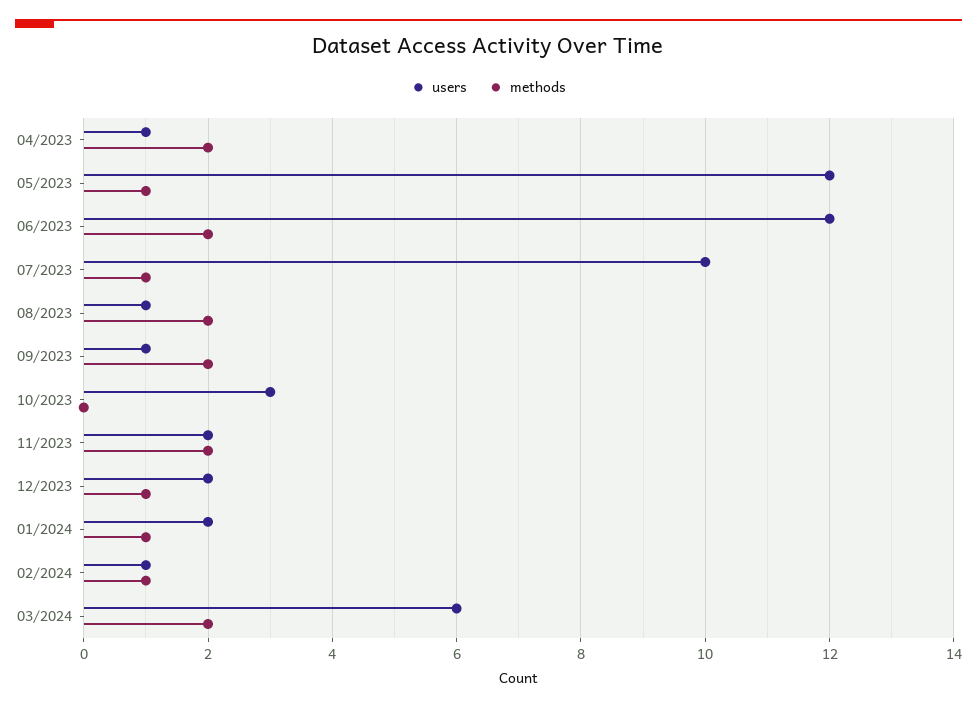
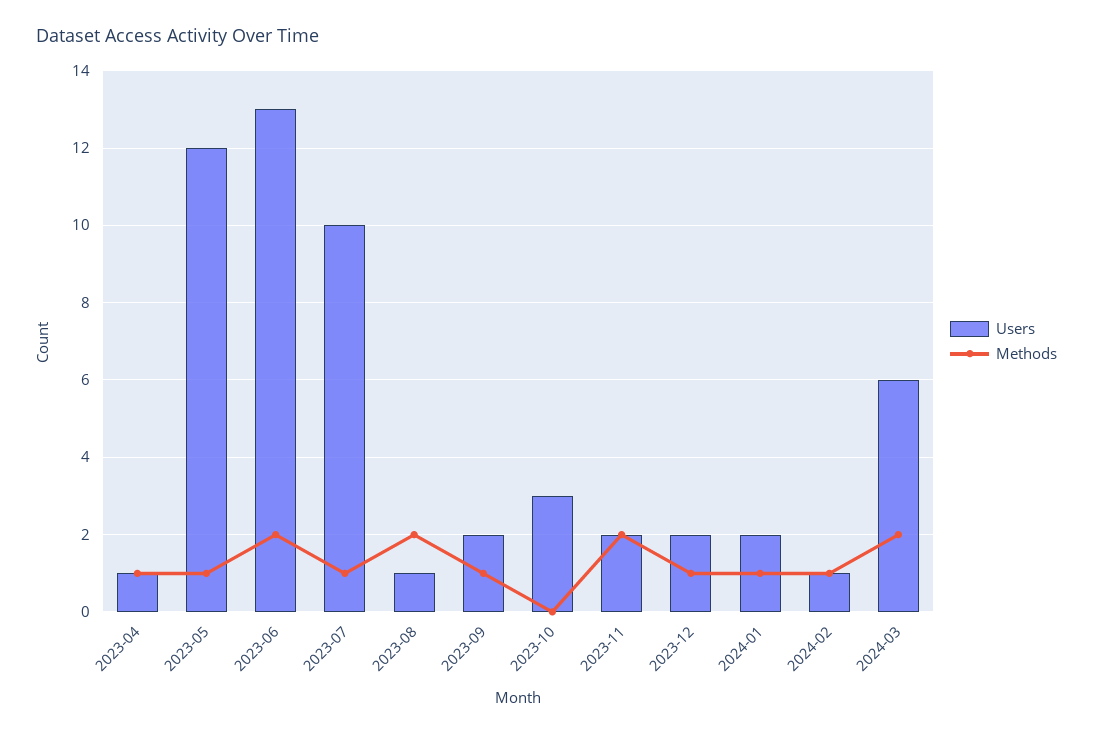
methods, 04/2023: 2 -> 1
users, 06/2023: 12 -> 13
users, 09/2023: 1 -> 2
methods, 09/2023: 2 -> 1

